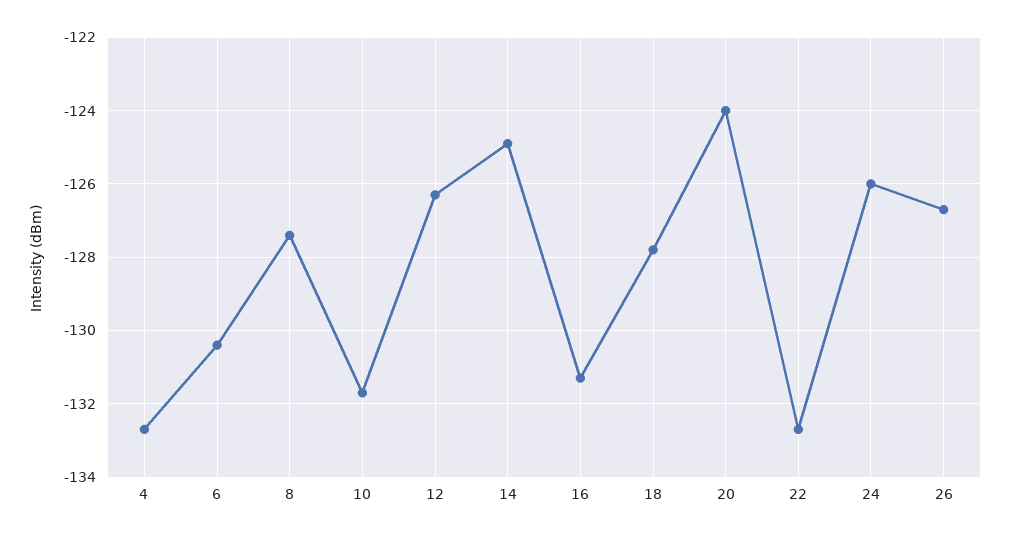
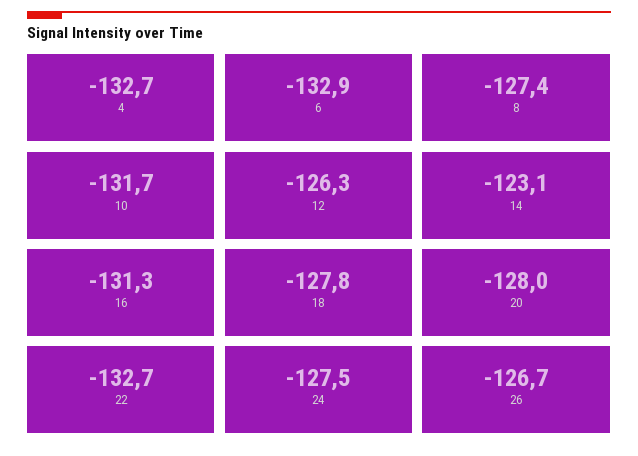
6: -130.5 -> -132.9
14: -125 -> -123.1
20: -124 -> -128
24: -126 -> -127.5

